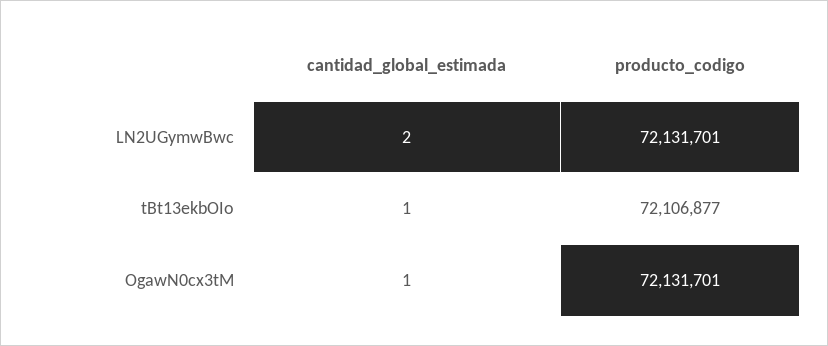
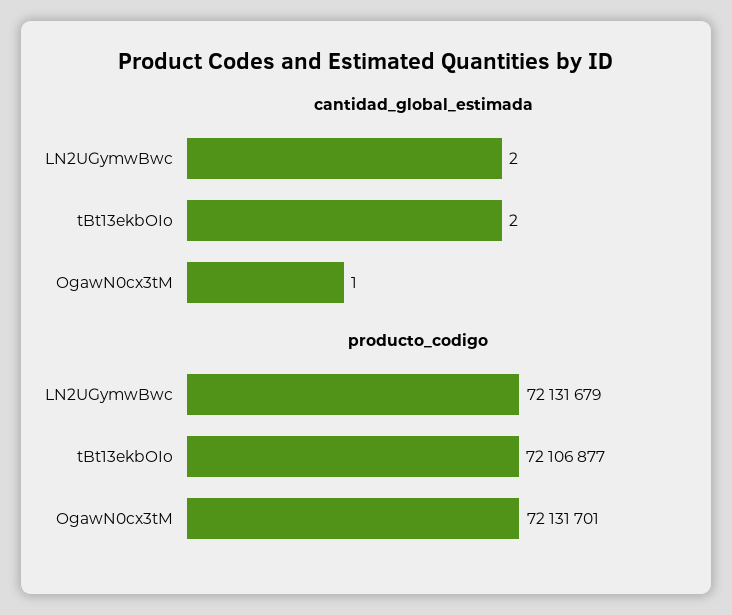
producto_codigo, LN2UGymwBwc: 72131701 -> 72131679
cantidad_global_estimada, tBt13ekbOIo: 1 -> 2

